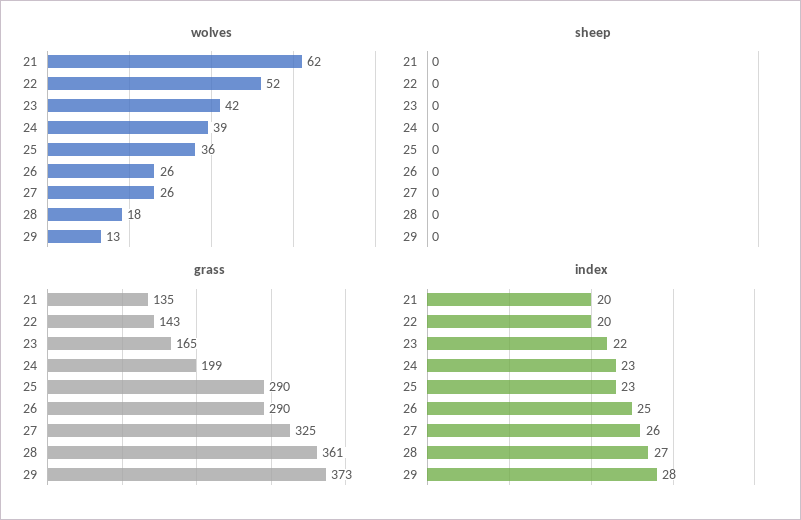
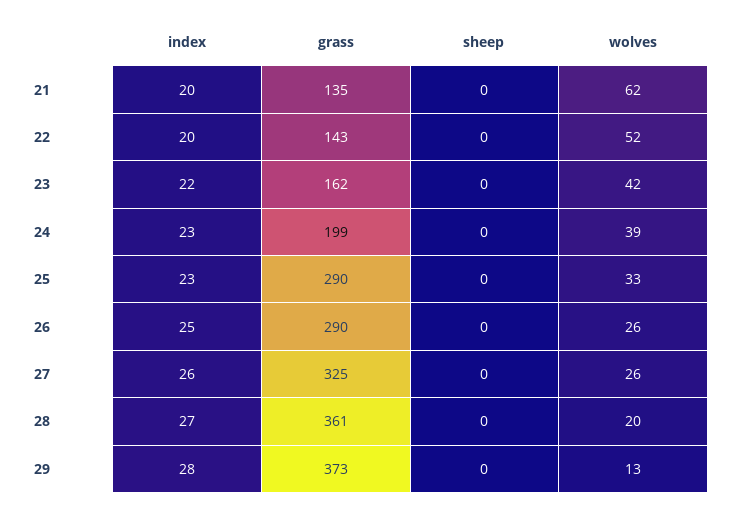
wolves, 25: 36 -> 33
wolves, 28: 18 -> 20
grass, 23: 165 -> 162

